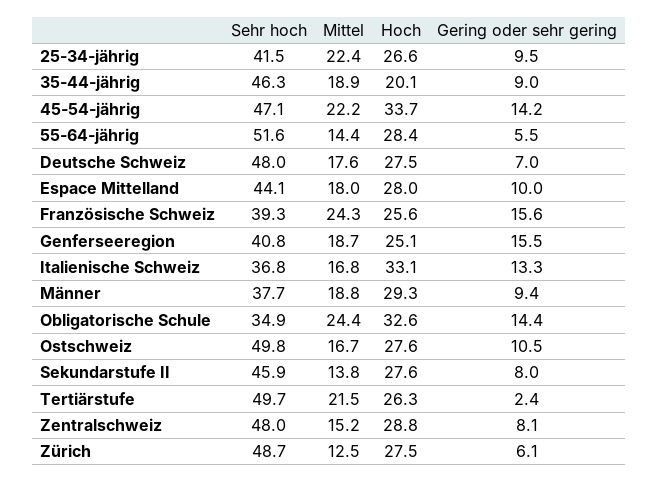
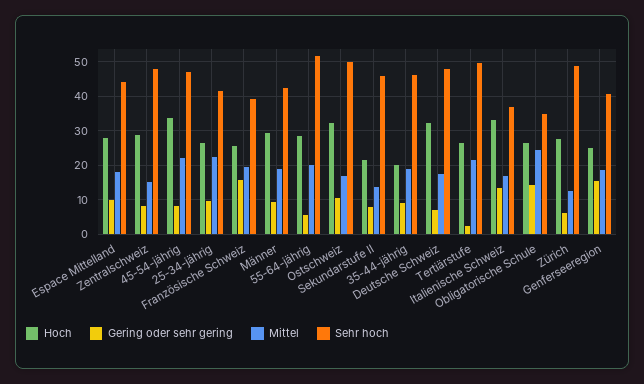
Gering oder sehr gering, 45-54-jährig: 14.2 -> 8
Mittel, 55-64-jährig: 14.4 -> 20
Hoch, Deutsche Schweiz: 27.5 -> 32
Mittel, Französische Schweiz: 24.3 -> 20
Sehr hoch, Männer: 37.7 -> 42
Hoch, Obligatorische Schule: 32.6 -> 26
Hoch, Ostschweiz: 27.6 -> 32
Hoch, Sekundarstufe II: 27.6 -> 22

